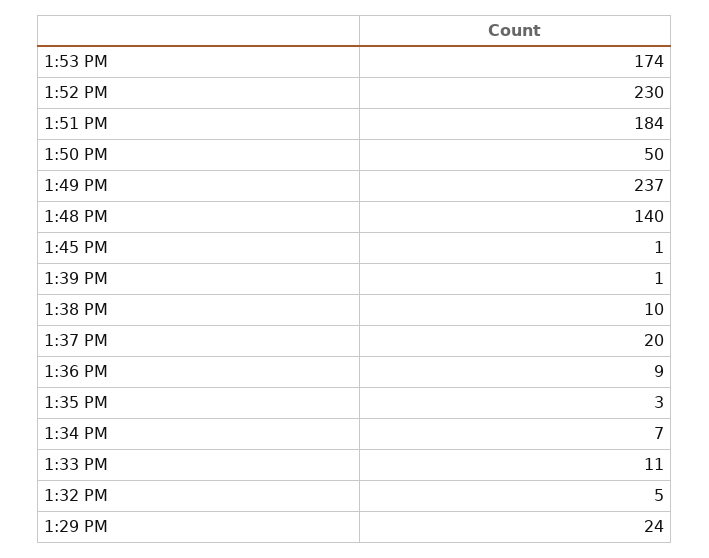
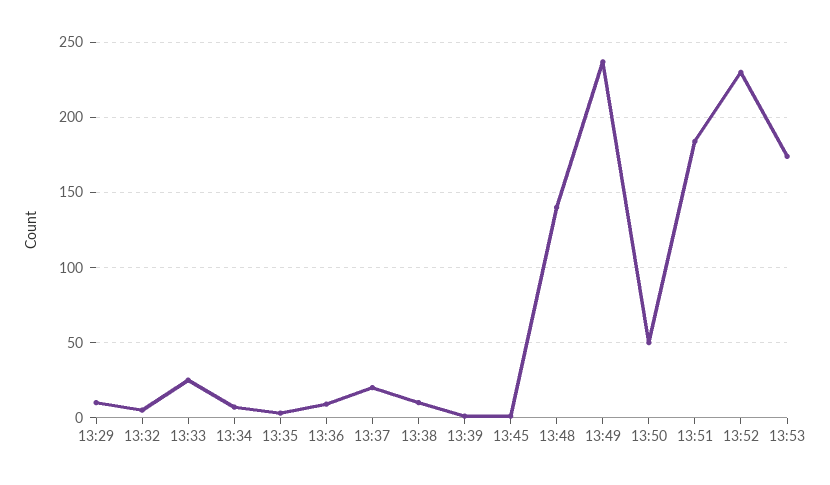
1:33 PM: 11 -> 25
1:29 PM: 24 -> 10

